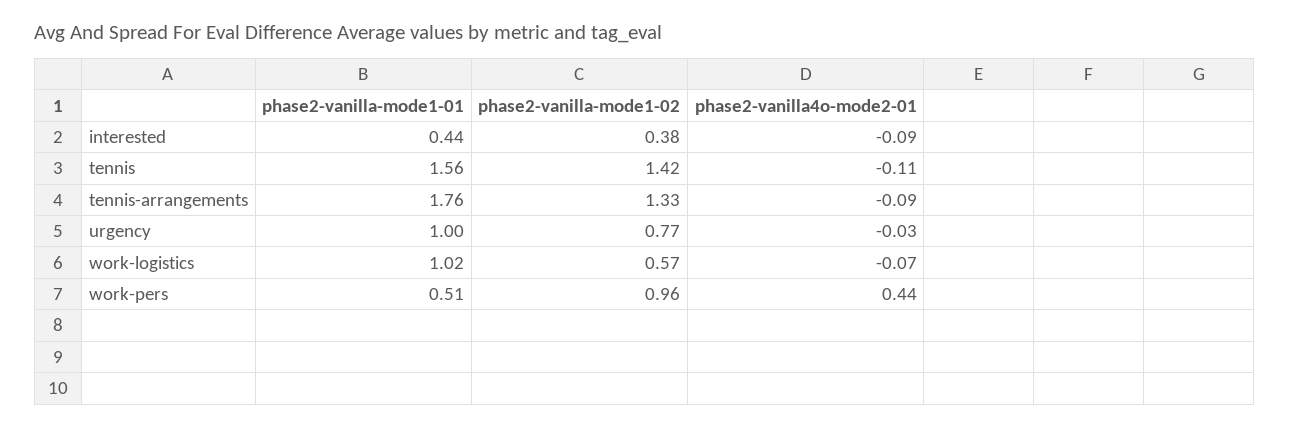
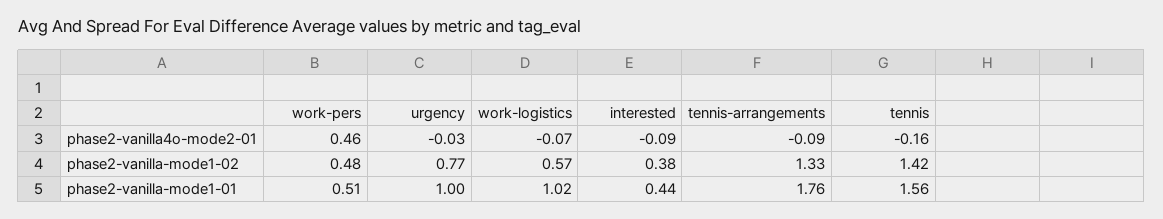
phase2-vanilla4o-mode2-01, tennis: -0.11 -> -0.16
phase2-vanilla-mode1-02, work-pers: 0.96 -> 0.48
phase2-vanilla4o-mode2-01, work-pers: 0.44 -> 0.46

